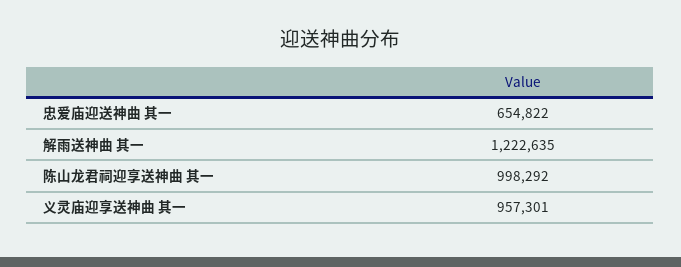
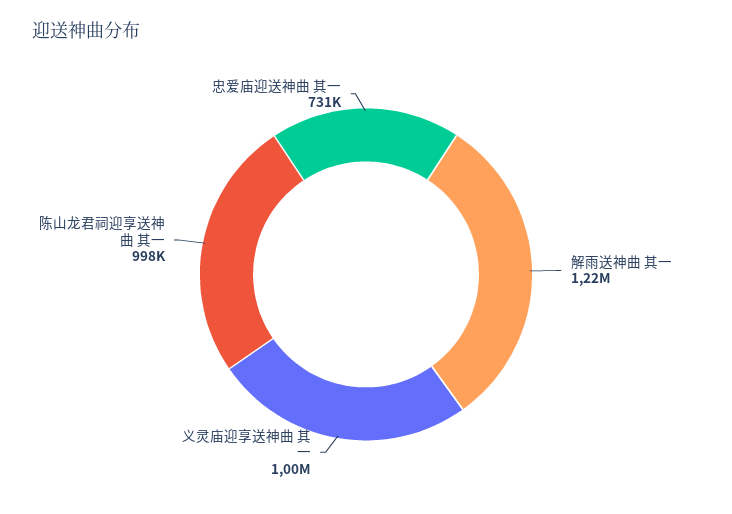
忠爱庙迎送神曲 其一: 654822 -> 731000
义灵庙迎享送神曲 其一: 957301 -> 1000000

